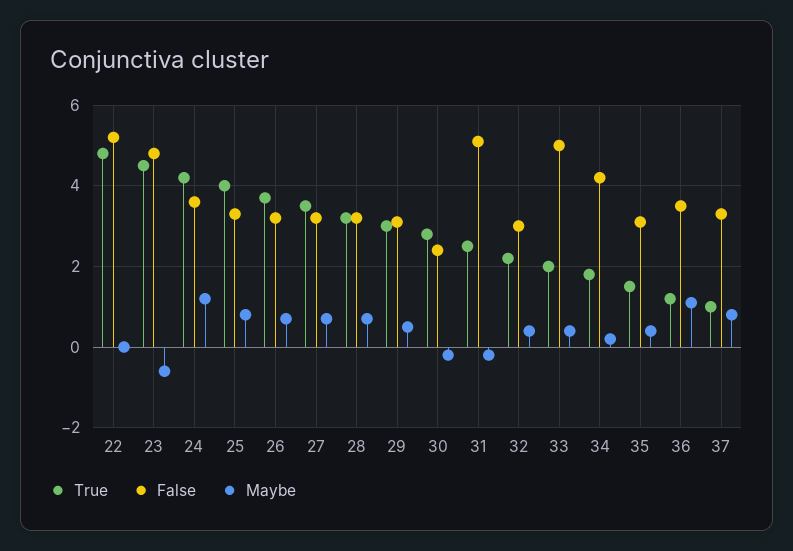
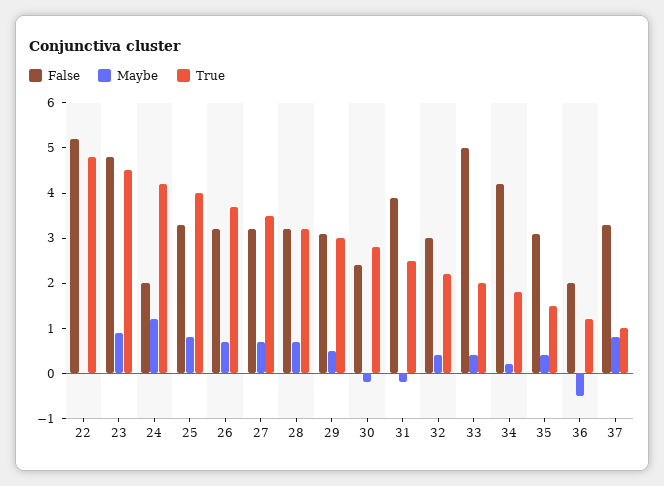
Maybe, 23: -0.5 -> 1
False, 24: 3.5 -> 2
False, 31: 5 -> 4
False, 36: 3.5 -> 2
Maybe, 36: 1 -> -0.5

